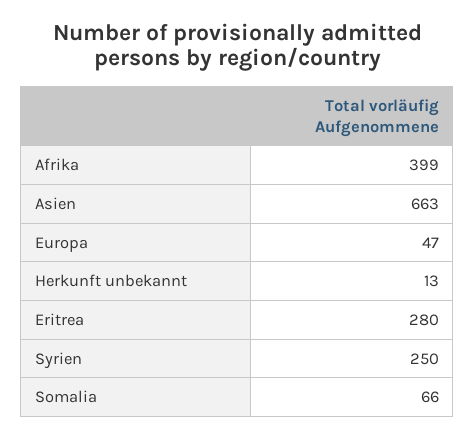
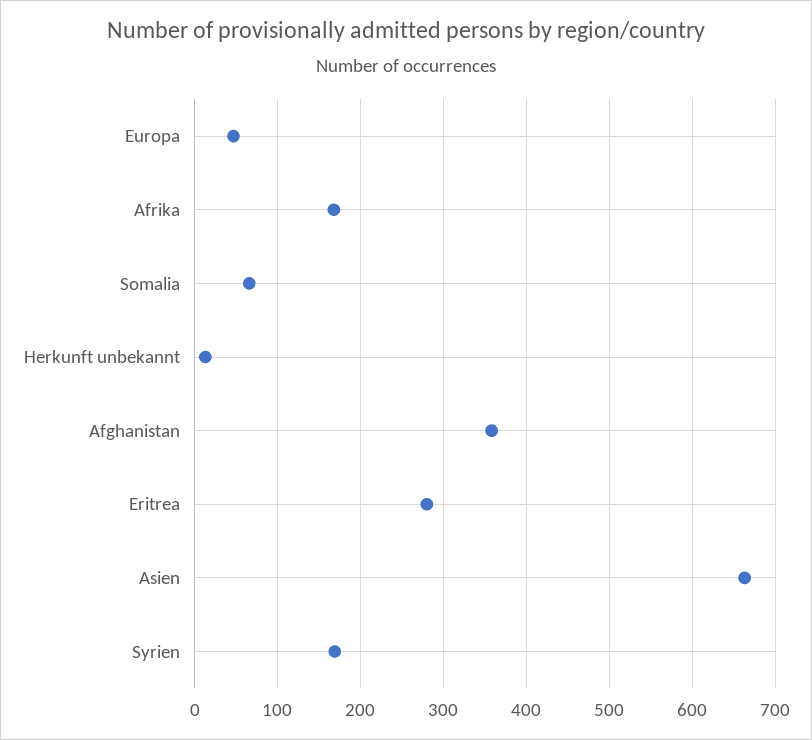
Afrika: 399 -> 170
Syrien: 250 -> 170
Afghanistan: none -> 360

